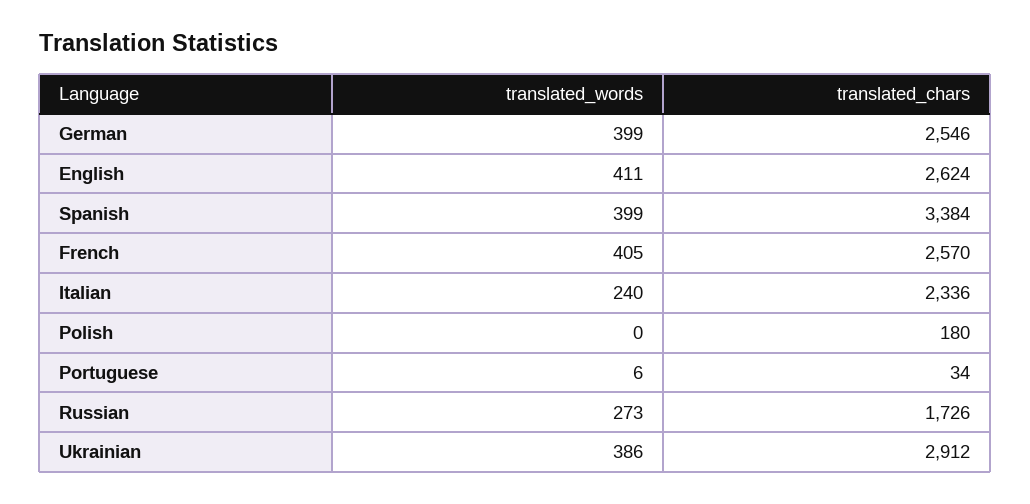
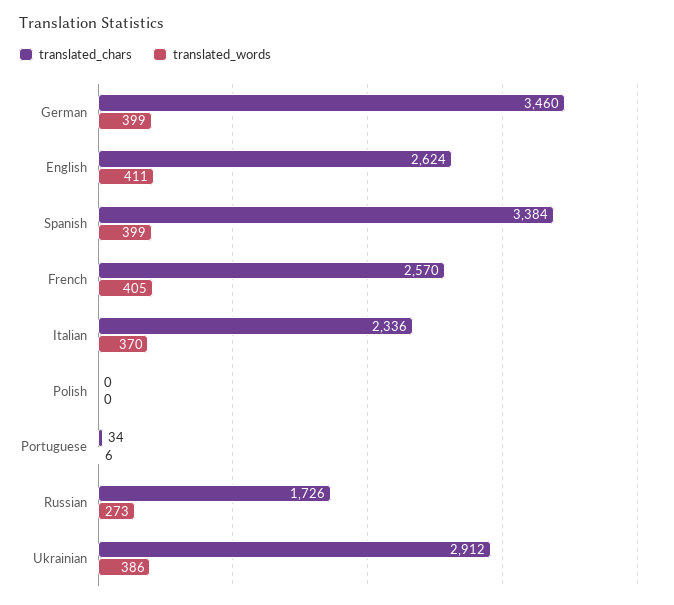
translated_chars, German: 2546 -> 3460
translated_words, Italian: 240 -> 370
translated_chars, Polish: 180 -> 0

